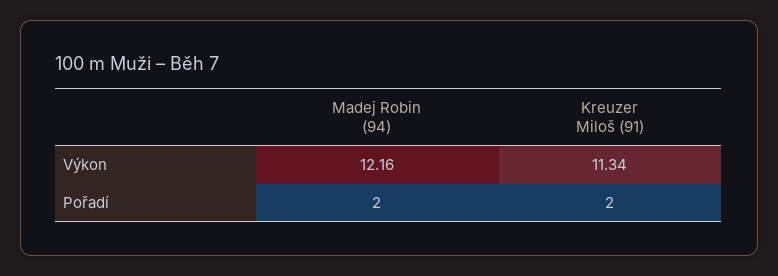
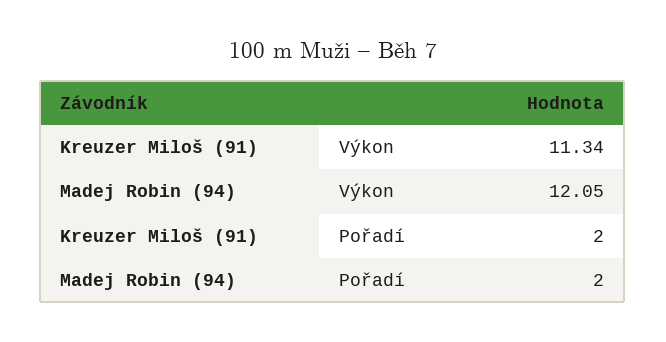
Madej Robin (94), Výkon: 12.16 -> 12.05

